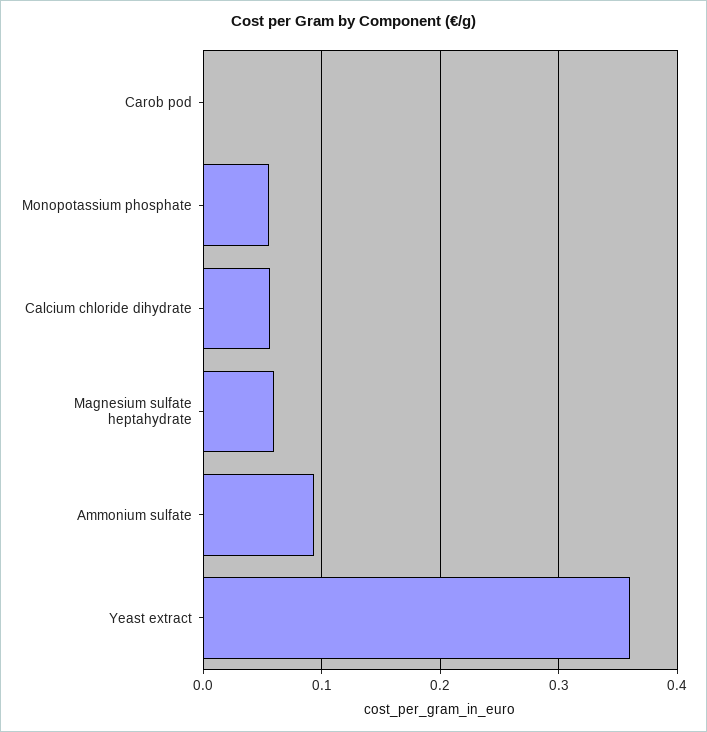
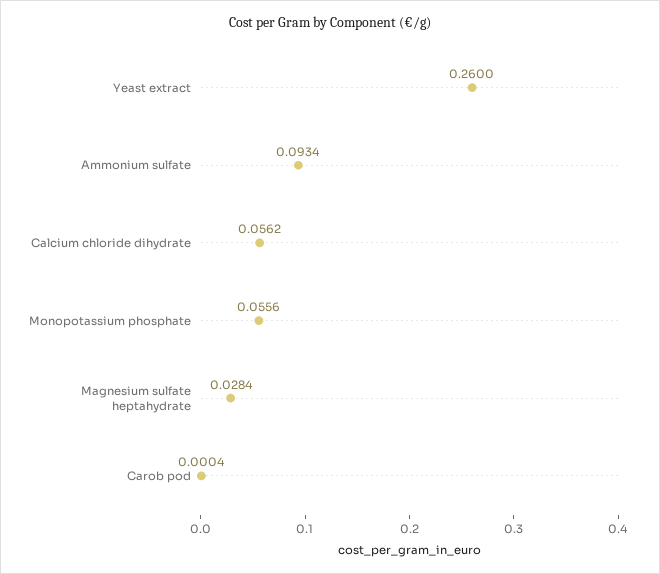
Magnesium sulfate heptahydrate: 0.06 -> 0.0284
Yeast extract: 0.36 -> 0.26

